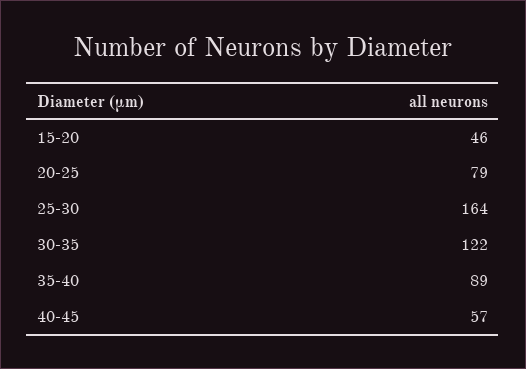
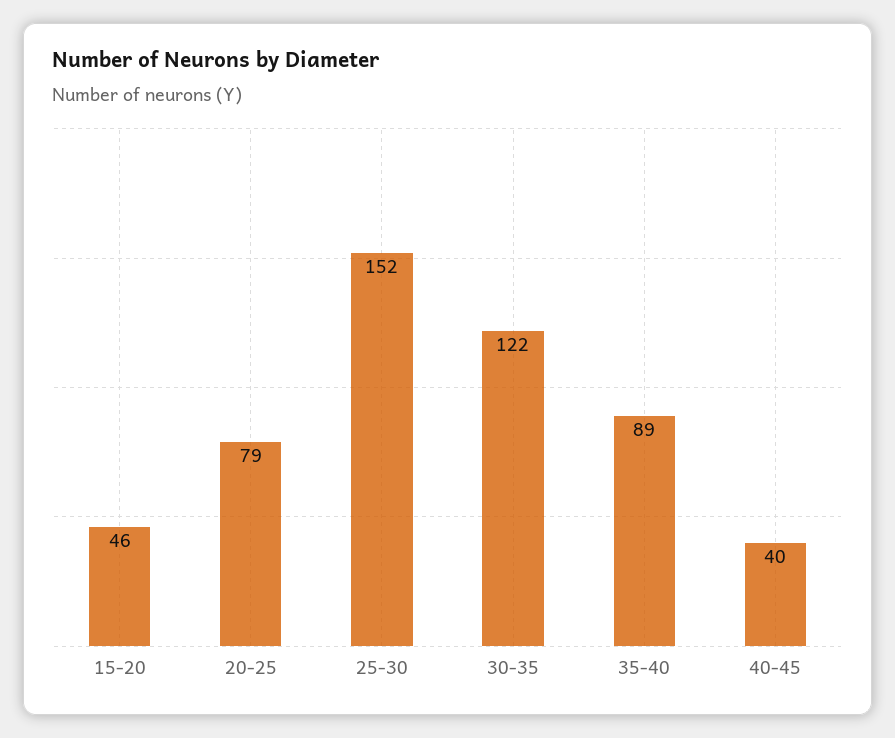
25-30: 164 -> 152
40-45: 57 -> 40

